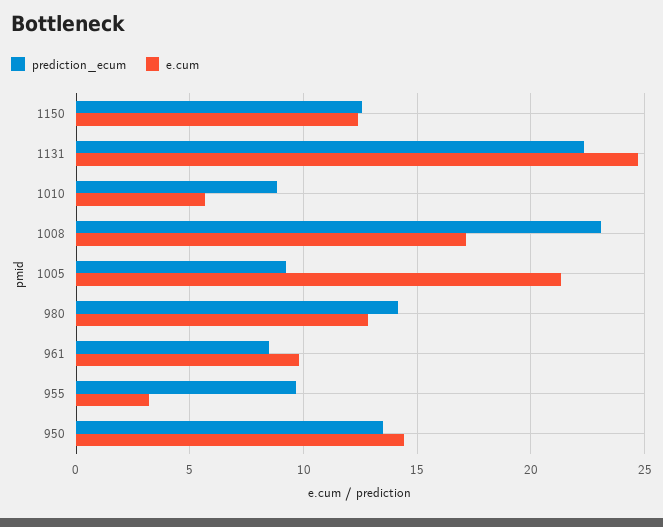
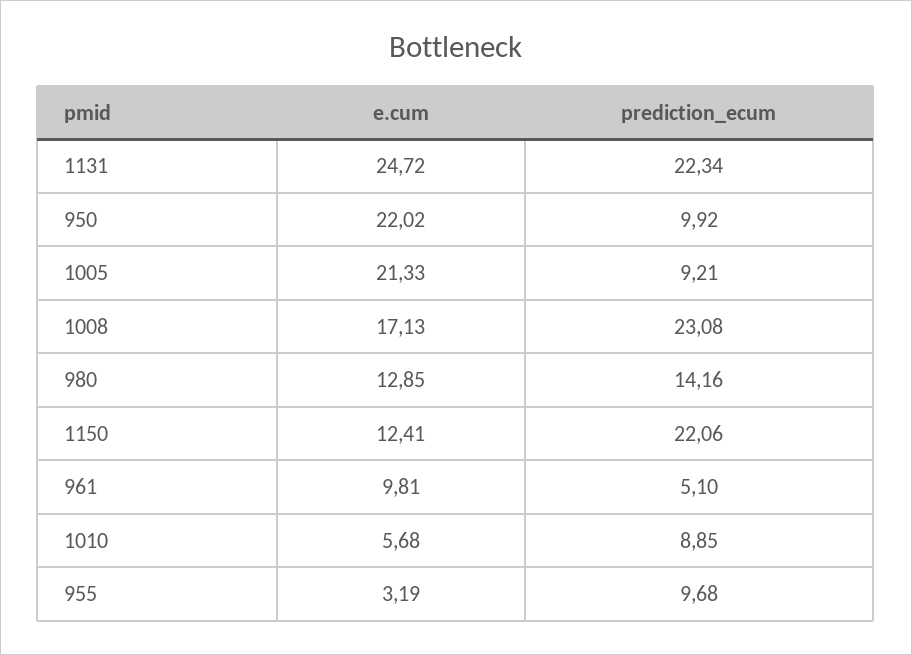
prediction_ecum, 1150: 12.5 -> 22.06
prediction_ecum, 961: 8.5 -> 5.1
prediction_ecum, 950: 13.5 -> 9.92
e.cum, 950: 14.5 -> 22.02

